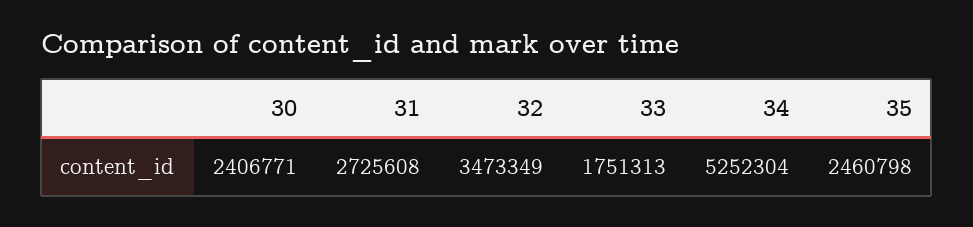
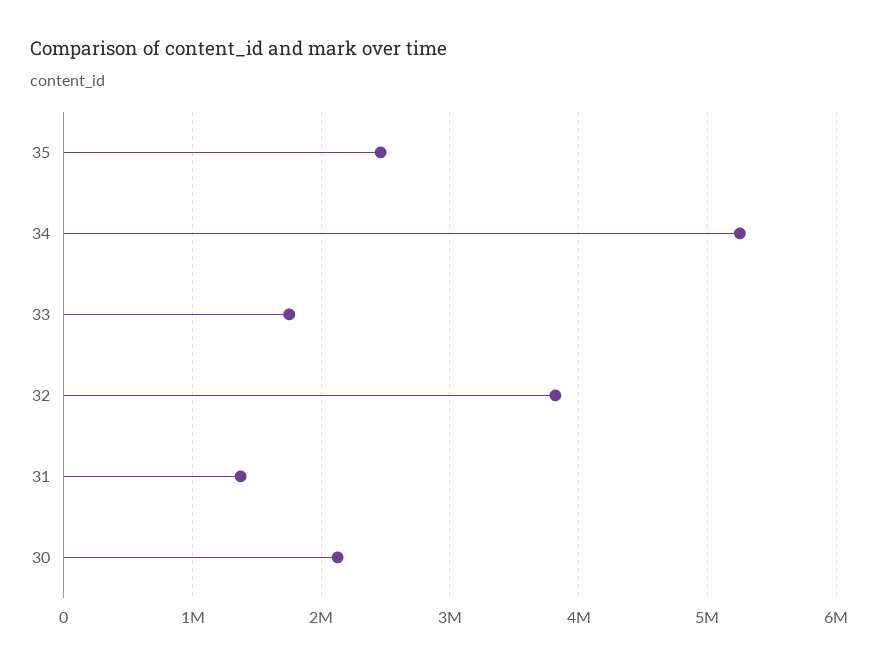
30: 2406771 -> 2100000
31: 2725608 -> 1400000
32: 3473349 -> 3800000

